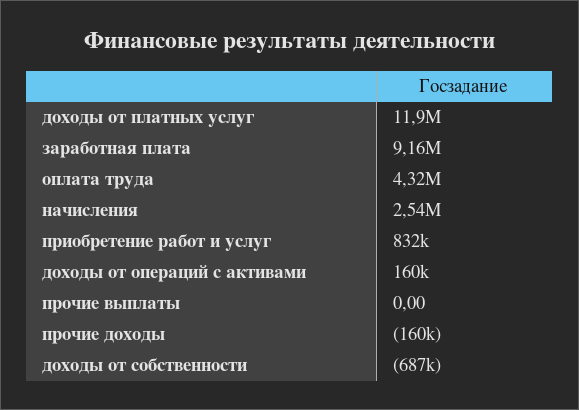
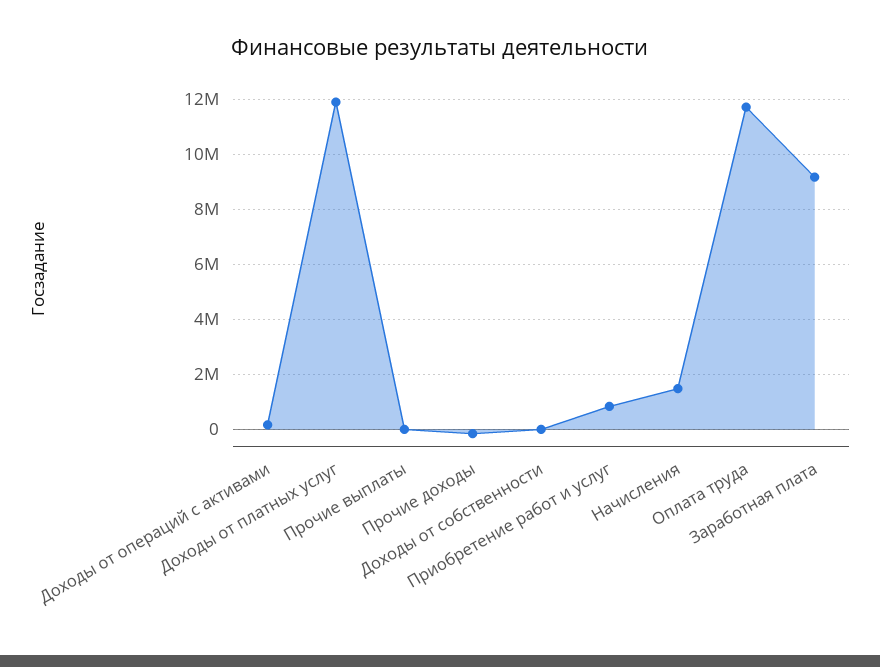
оплата труда: 4320000 -> 11750000
начисления: 2540000 -> 1500000
доходы от собственности: -687000 -> 0

